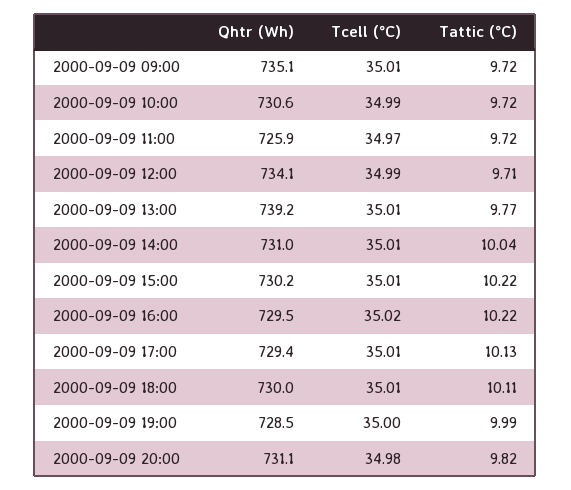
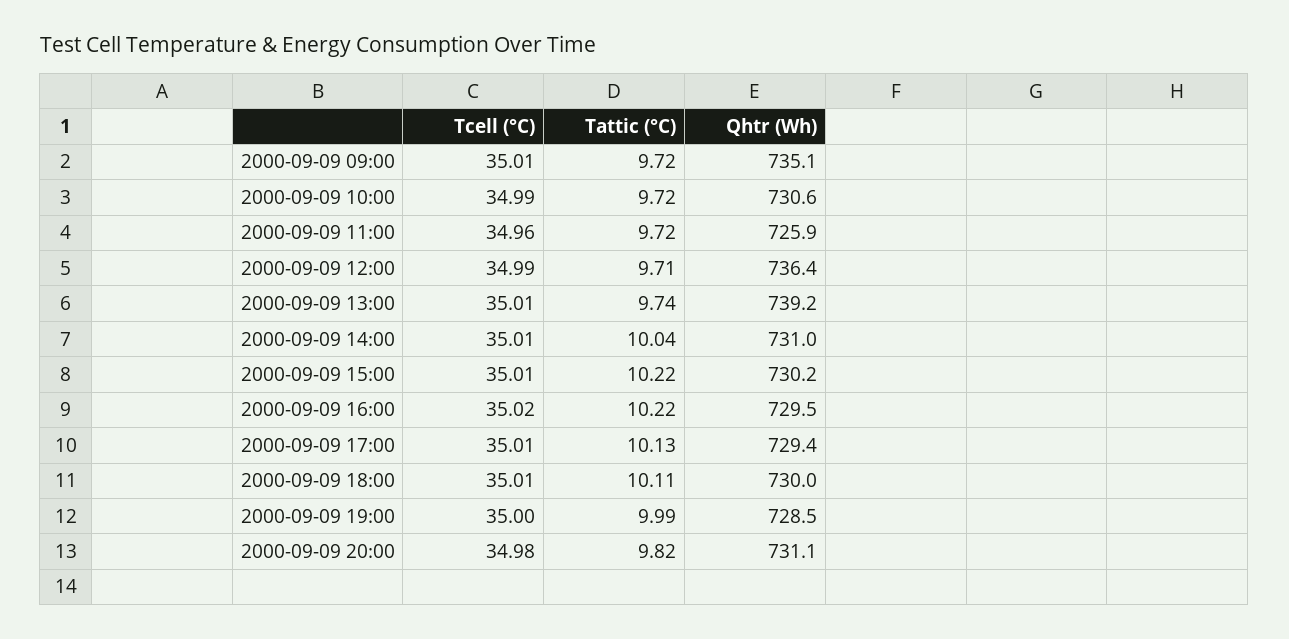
Tcell (°C), 2000-09-09 11:00: 34.97 -> 34.96
Qhtr (Wh), 2000-09-09 12:00: 734.1 -> 736.4
Tattic (°C), 2000-09-09 13:00: 9.77 -> 9.74

